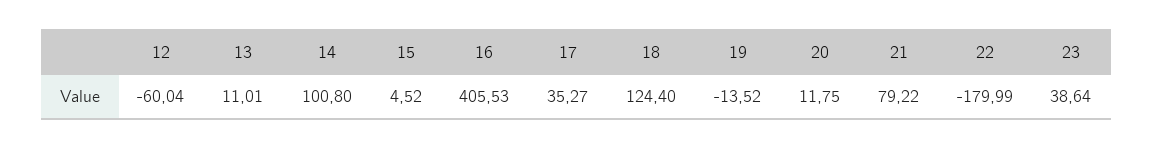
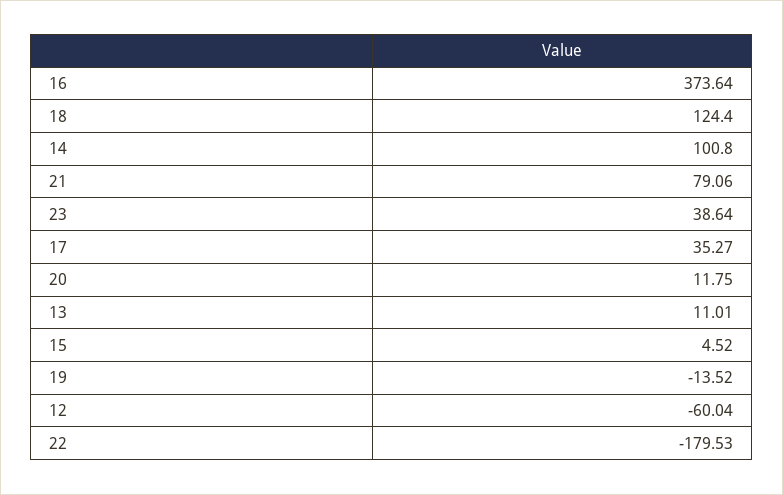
16: 405.53 -> 373.64
21: 79.22 -> 79.06
22: -179.99 -> -179.53

